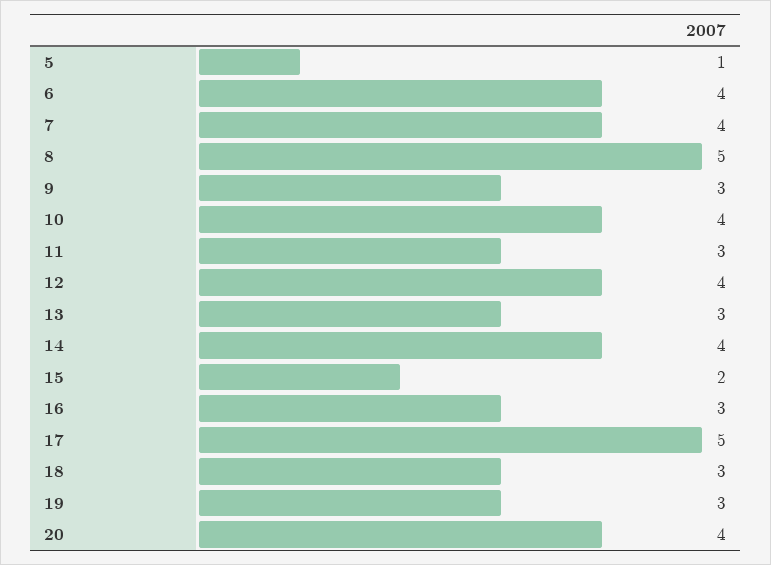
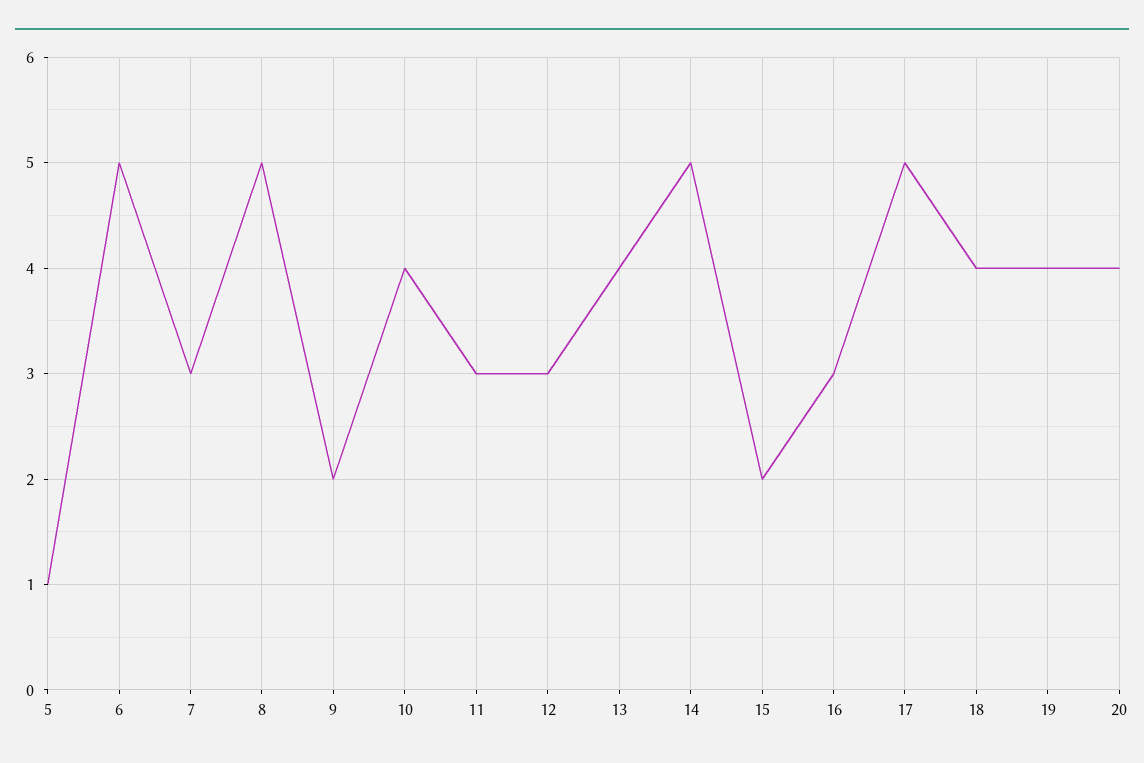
6: 4 -> 5
7: 4 -> 3
9: 3 -> 2
12: 4 -> 3
13: 3 -> 4
14: 4 -> 5
18: 3 -> 4
19: 3 -> 4

